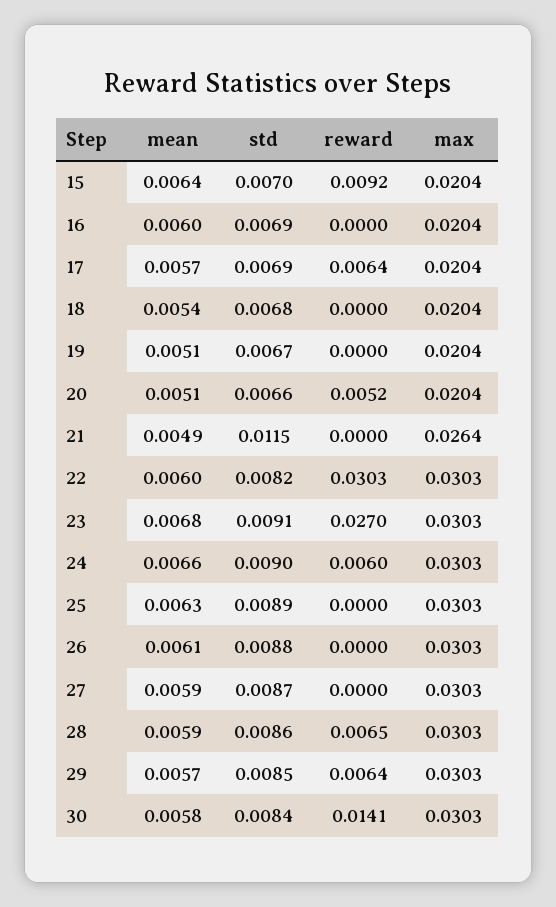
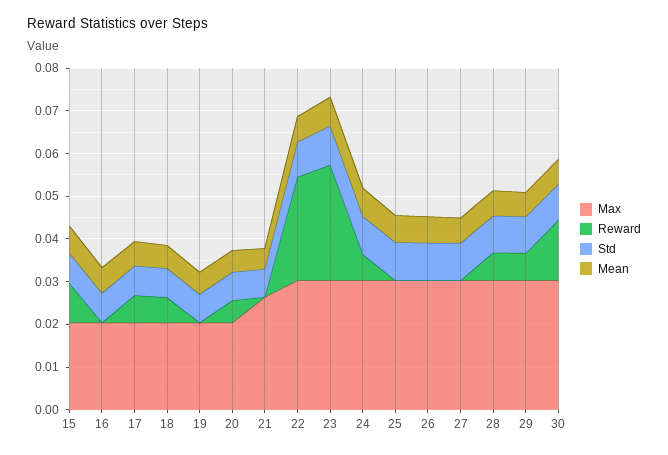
reward, 18: 0 -> 0.006
std, 21: 0.0115 -> 0.006
reward, 22: 0.0303 -> 0.024

